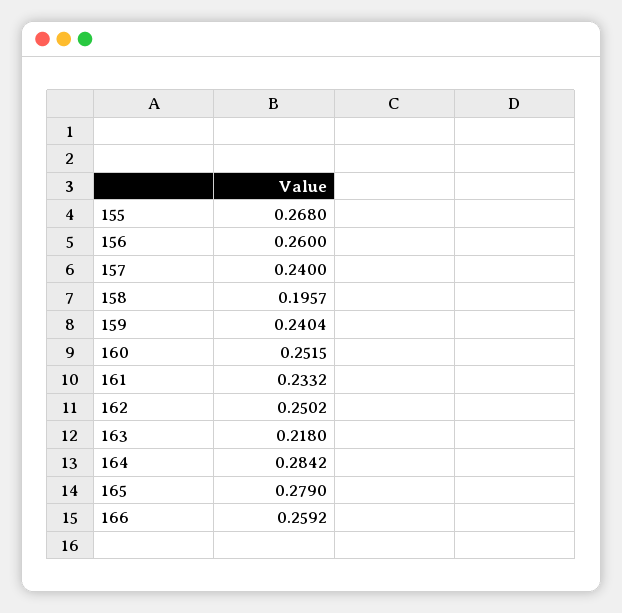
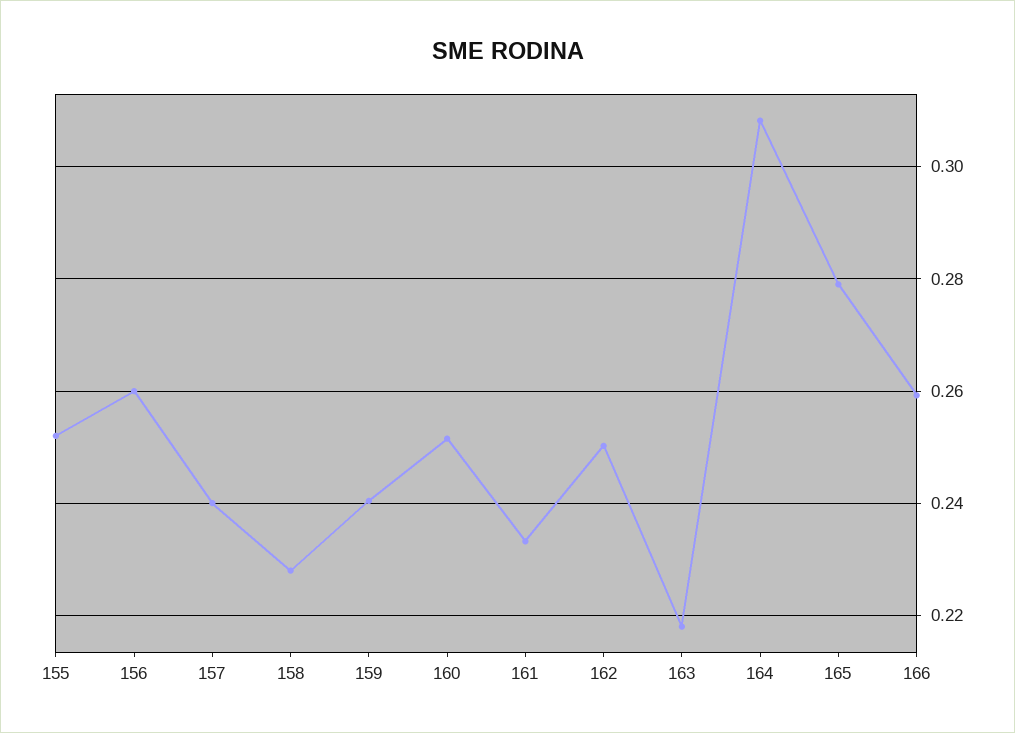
155: 0.268 -> 0.252
158: 0.1957 -> 0.228
164: 0.2842 -> 0.308

